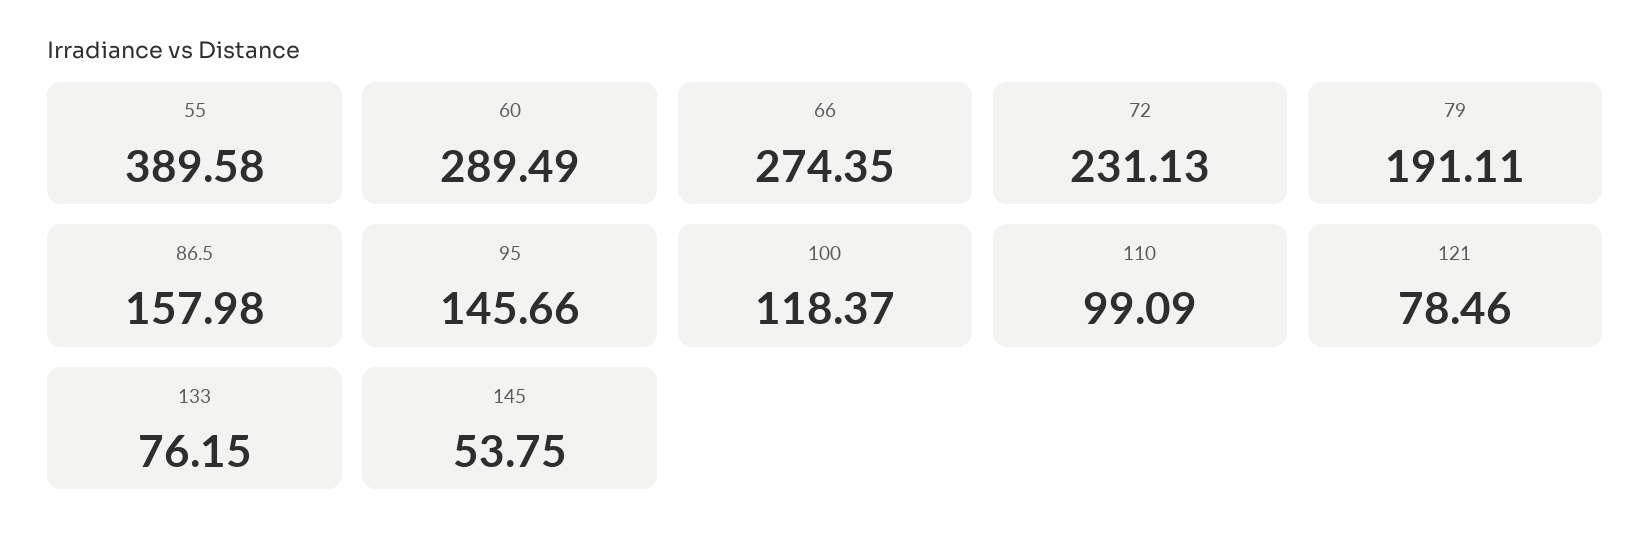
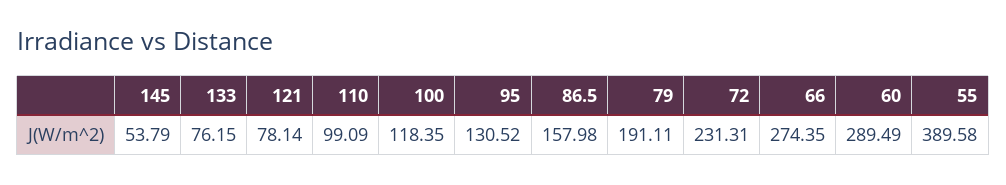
72: 231.13 -> 231.31
95: 145.66 -> 130.52
100: 118.37 -> 118.35
121: 78.46 -> 78.14
145: 53.75 -> 53.79

